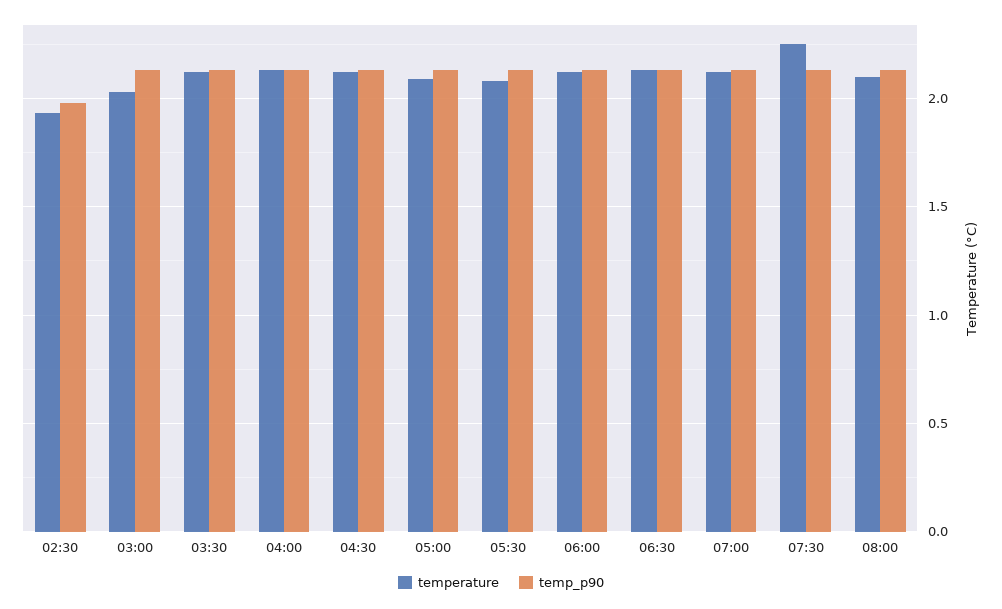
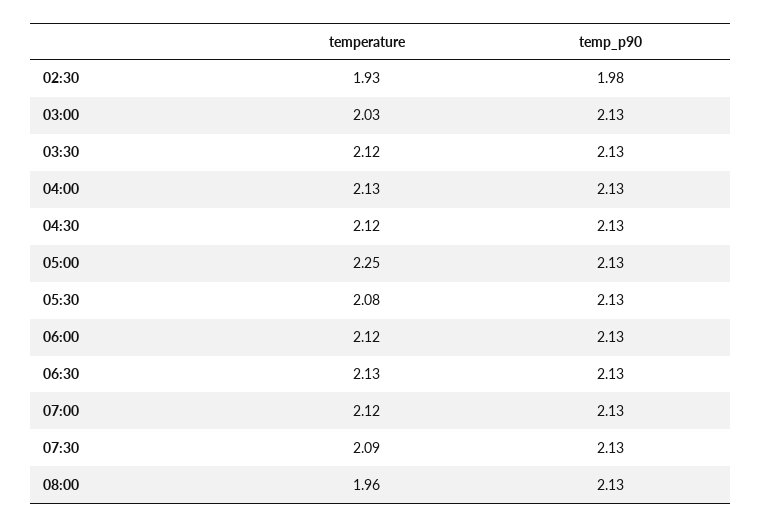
temperature, 05:00: 2.1 -> 2.25
temperature, 07:30: 2.25 -> 2.09
temperature, 08:00: 2.1 -> 1.96

